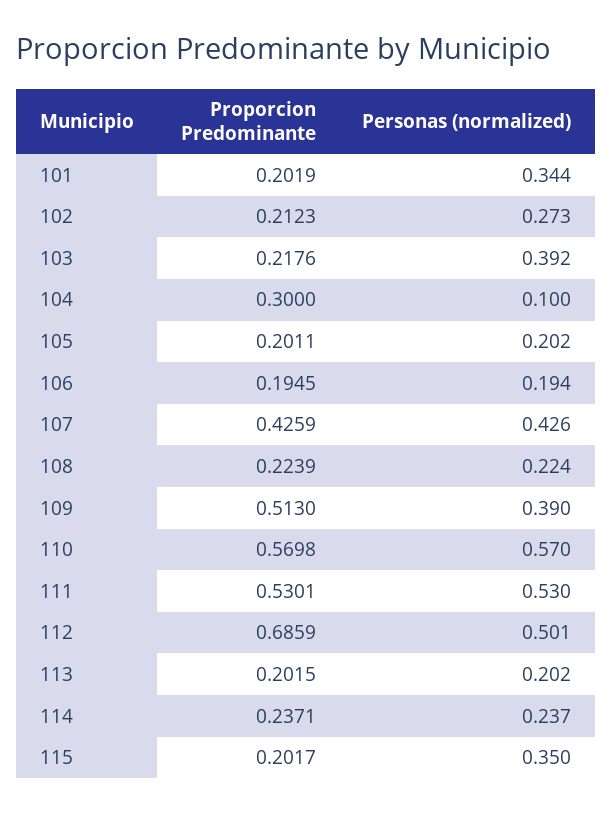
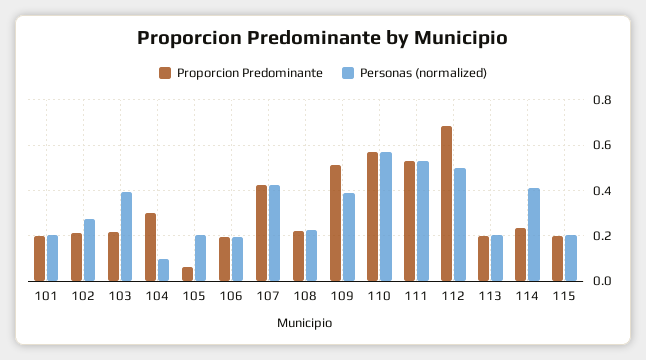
Personas (normalized), 101: 0.344 -> 0.2
Proporcion Predominante, 105: 0.2011 -> 0.05
Personas (normalized), 114: 0.237 -> 0.4
Personas (normalized), 115: 0.35 -> 0.2

